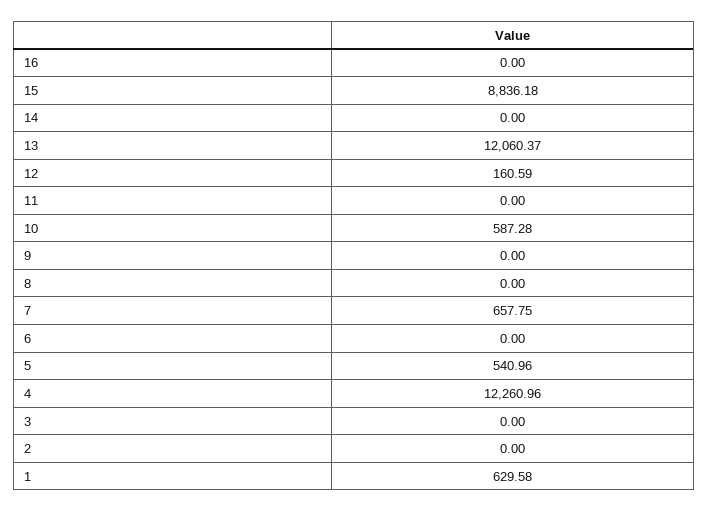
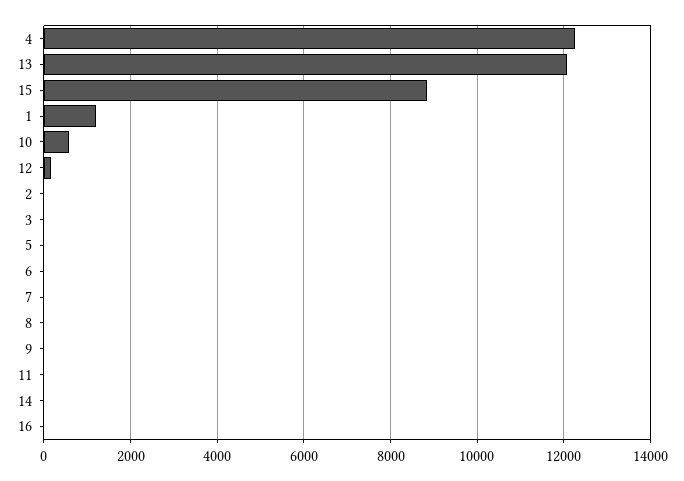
7: 657.75 -> 0
5: 540.96 -> 0
1: 629.58 -> 1200

